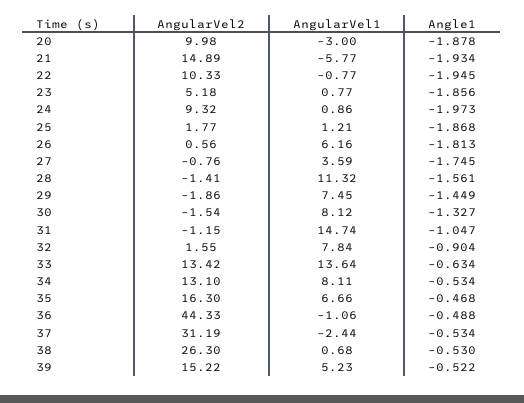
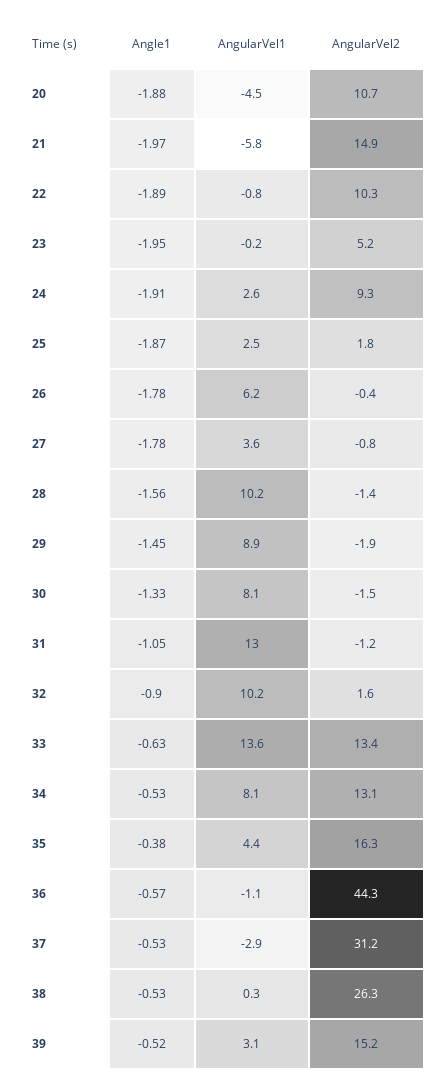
AngularVel2, 20: 9.98 -> 10.7
AngularVel1, 20: -3 -> -4.5
Angle1, 21: -1.934 -> -1.97
Angle1, 22: -1.945 -> -1.89
AngularVel1, 23: 0.77 -> -0.2
Angle1, 23: -1.856 -> -1.95
AngularVel1, 24: 0.86 -> 2.6
Angle1, 24: -1.973 -> -1.91
AngularVel1, 25: 1.21 -> 2.5
AngularVel2, 26: 0.56 -> -0.4
Angle1, 26: -1.813 -> -1.78
Angle1, 27: -1.745 -> -1.78
AngularVel1, 28: 11.32 -> 10.2
AngularVel1, 29: 7.45 -> 8.9
AngularVel1, 31: 14.74 -> 13
AngularVel1, 32: 7.84 -> 10.2
AngularVel1, 35: 6.66 -> 4.4
Angle1, 35: -0.468 -> -0.38
Angle1, 36: -0.488 -> -0.57
AngularVel1, 37: -2.44 -> -2.9
AngularVel1, 38: 0.68 -> 0.3
AngularVel1, 39: 5.23 -> 3.1

